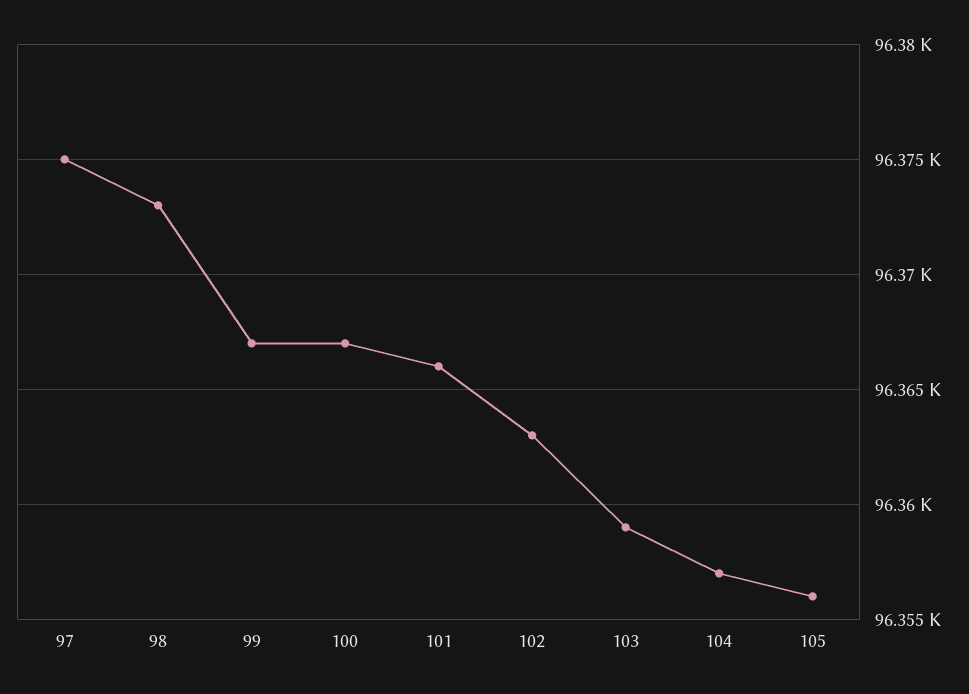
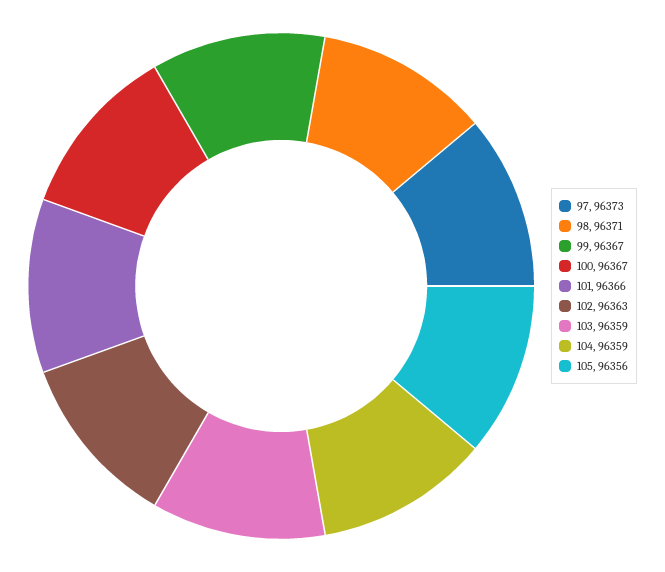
97: 96375 -> 96373
98: 96373 -> 96371
104: 96357 -> 96359

